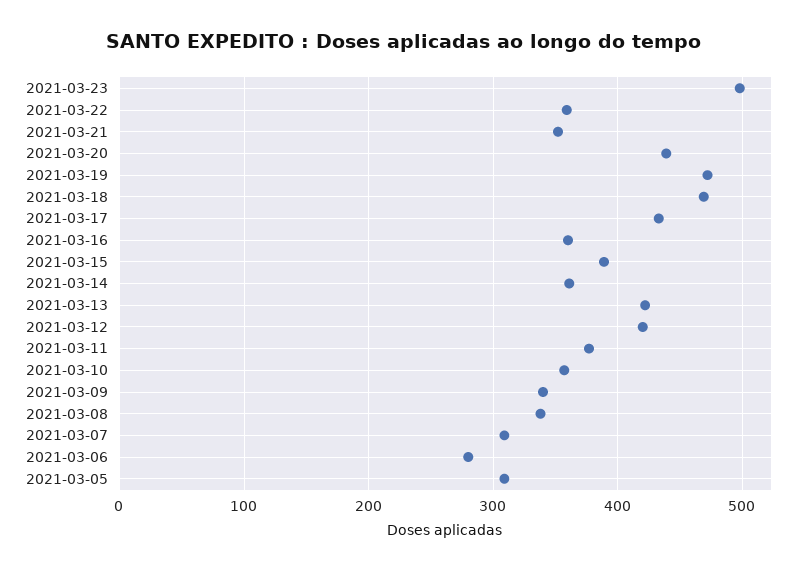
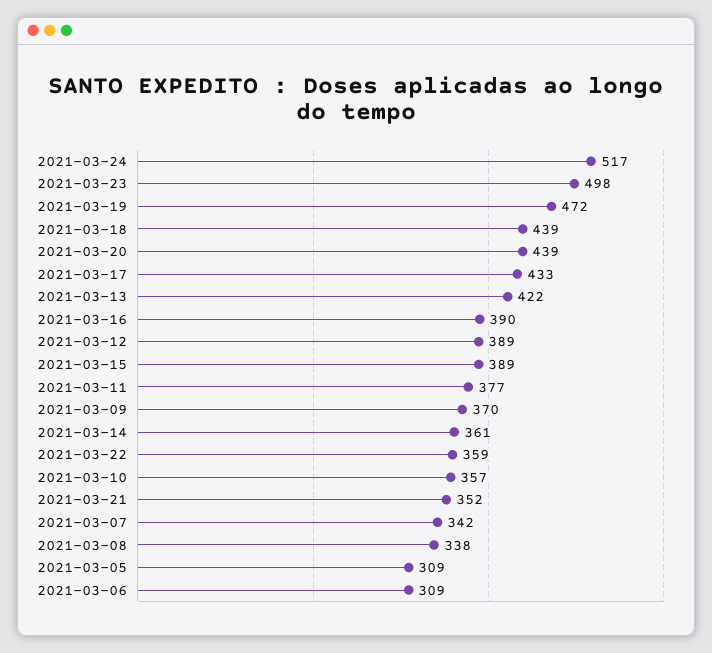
2021-03-18: 470 -> 439
2021-03-16: 360 -> 390
2021-03-12: 420 -> 389
2021-03-09: 340 -> 370
2021-03-07: 310 -> 342
2021-03-06: 280 -> 309
2021-03-24: none -> 517

